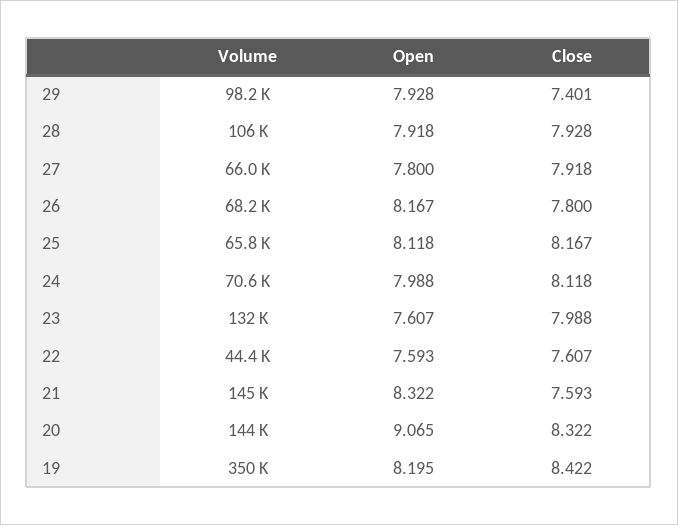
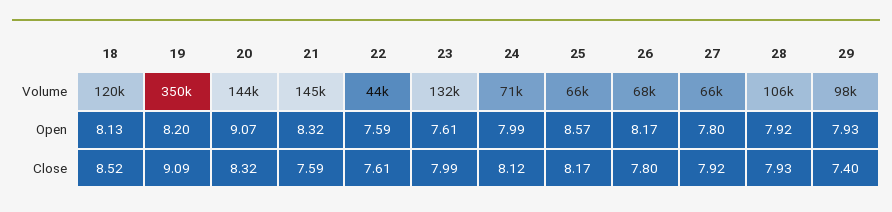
Open, 25: 8.118 -> 8.57
Close, 19: 8.422 -> 9.09
Volume, 18: none -> 120000
Open, 18: none -> 8.13
Close, 18: none -> 8.52

